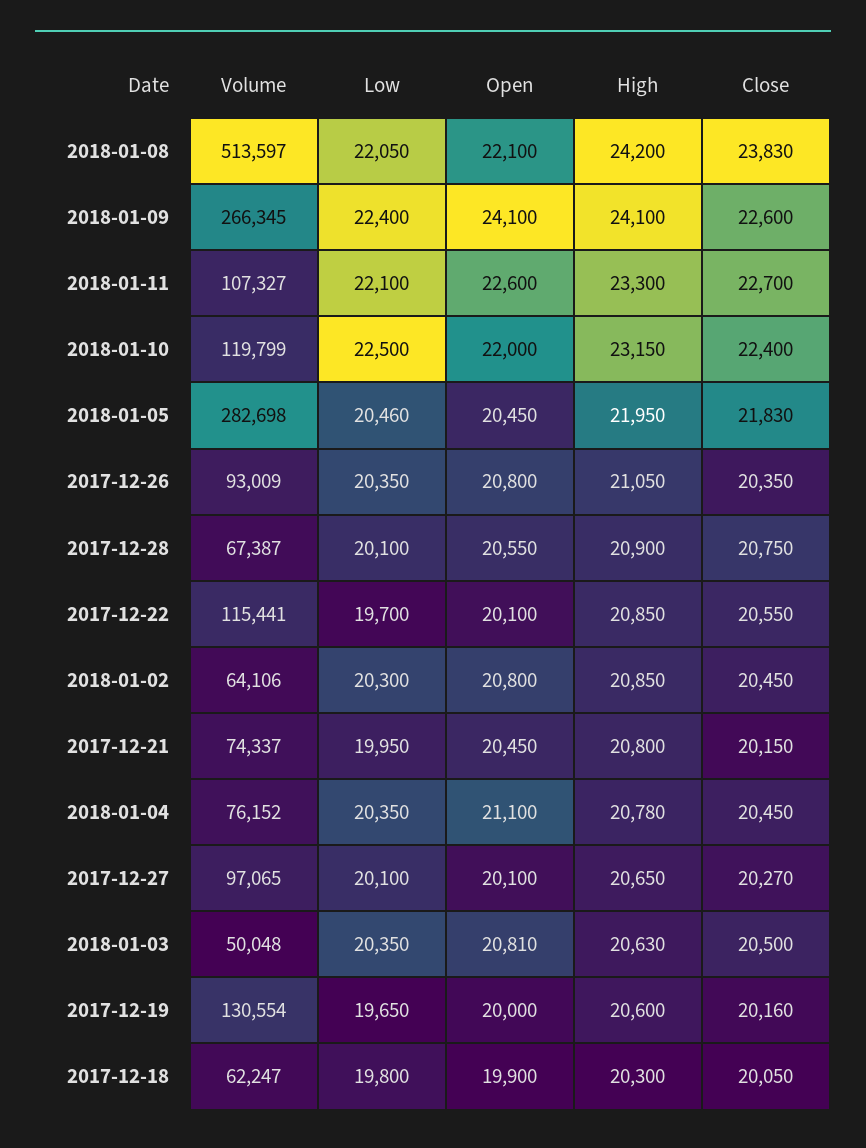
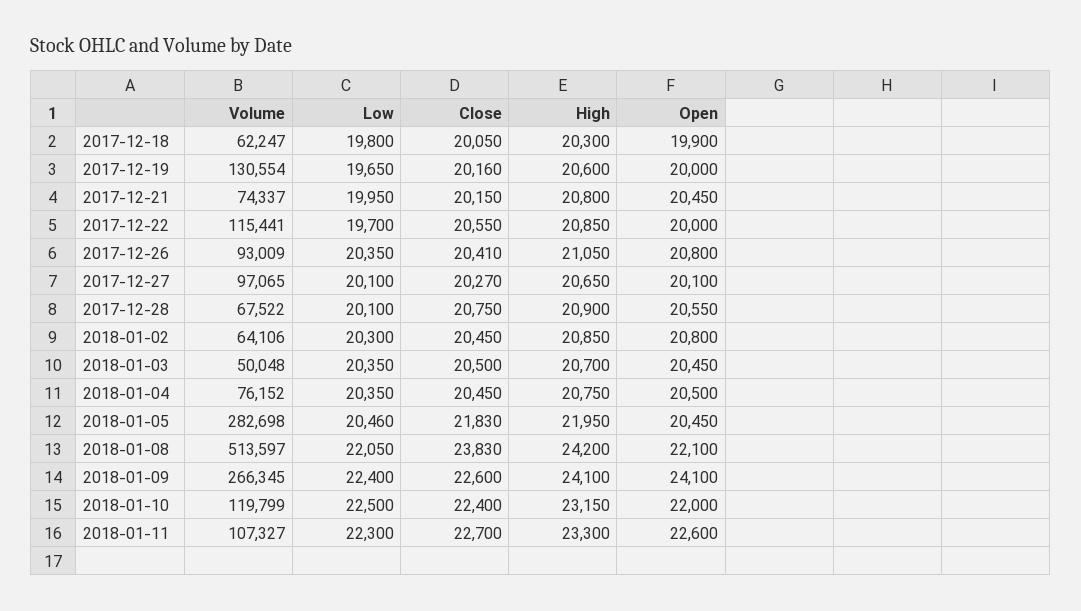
Low, 2018-01-11: 22100 -> 22300
Close, 2017-12-26: 20350 -> 20410
Volume, 2017-12-28: 67387 -> 67522
Open, 2017-12-22: 20100 -> 20000
Open, 2018-01-04: 21100 -> 20500
High, 2018-01-04: 20780 -> 20750
Open, 2018-01-03: 20810 -> 20450
High, 2018-01-03: 20630 -> 20700

